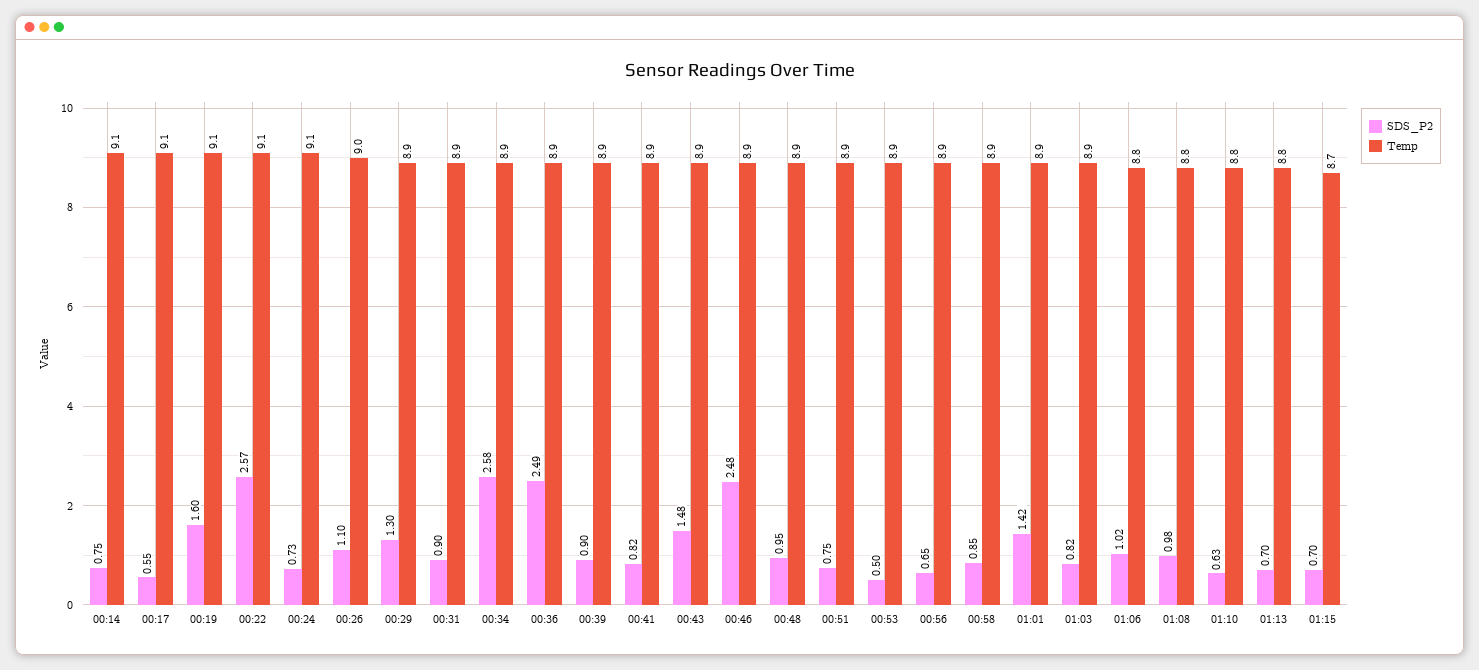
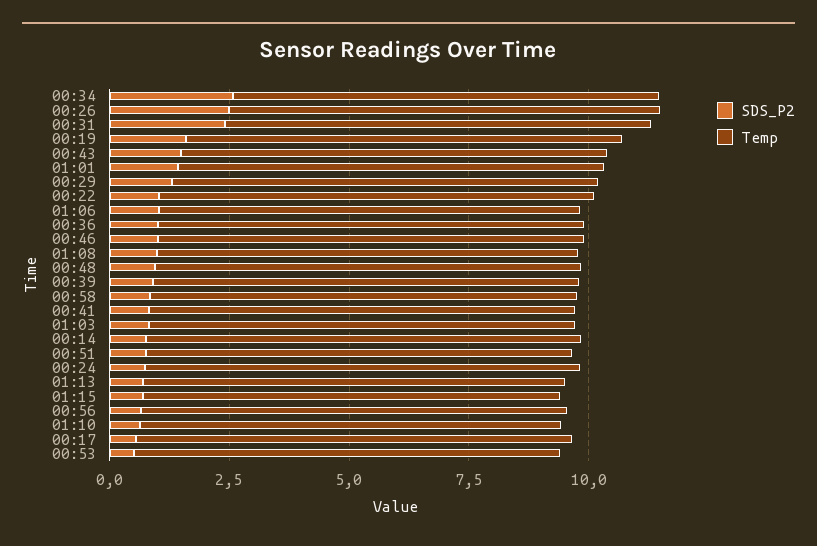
SDS_P2, 00:22: 2.57 -> 1
SDS_P2, 00:26: 1.1 -> 2.5
SDS_P2, 00:31: 0.9 -> 2.5
SDS_P2, 00:36: 2.49 -> 1
SDS_P2, 00:46: 2.48 -> 1

